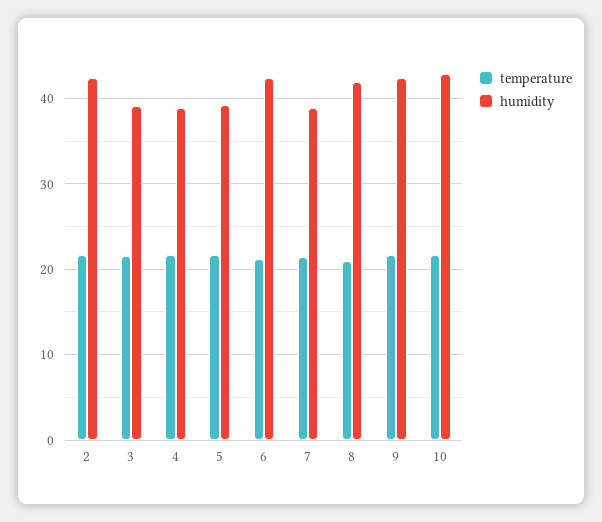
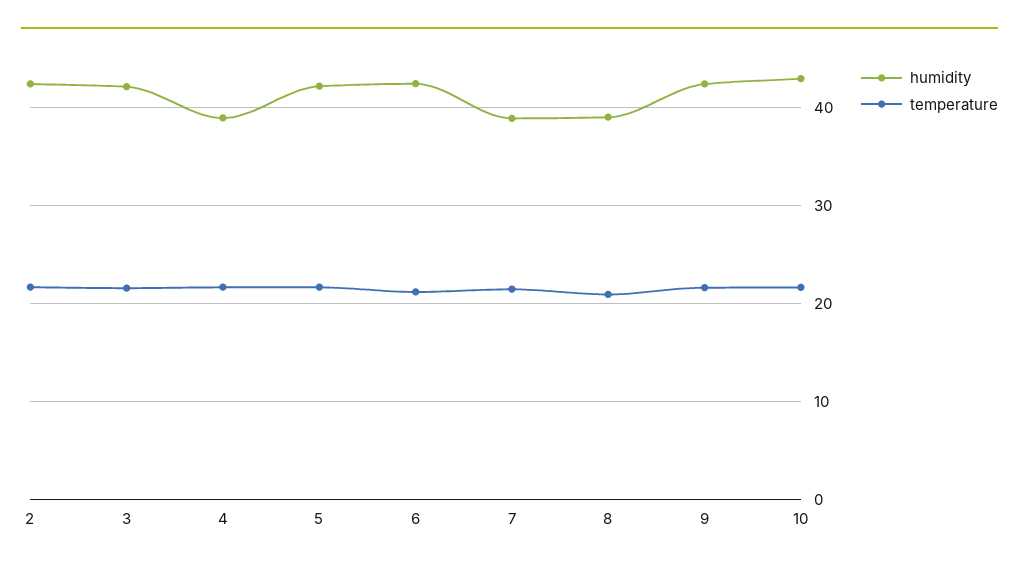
humidity, 3: 39 -> 42
humidity, 5: 39 -> 42
humidity, 8: 42 -> 39

